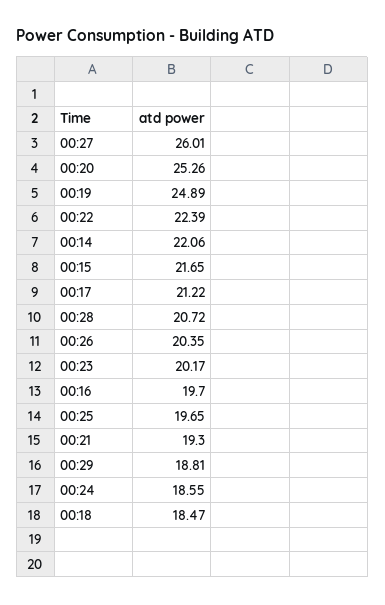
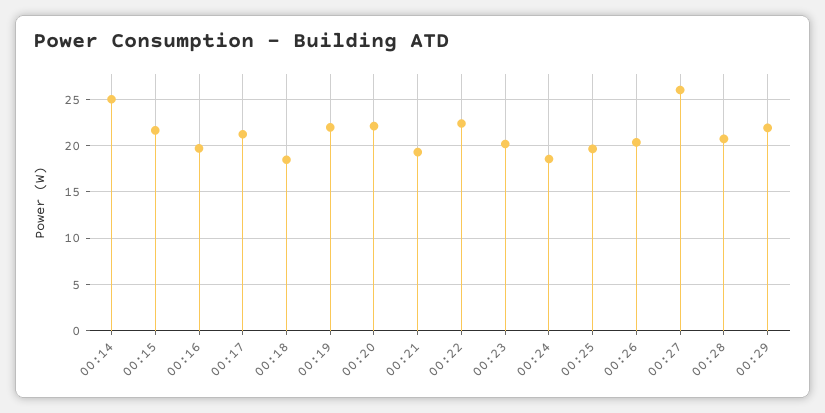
00:20: 25.26 -> 22
00:19: 24.89 -> 22
00:14: 22.06 -> 25
00:29: 18.81 -> 22

